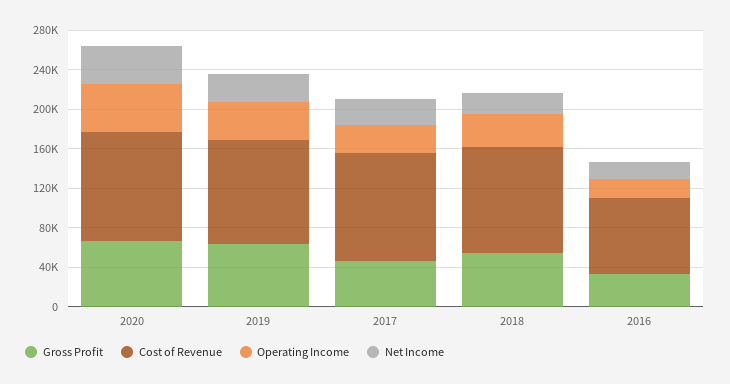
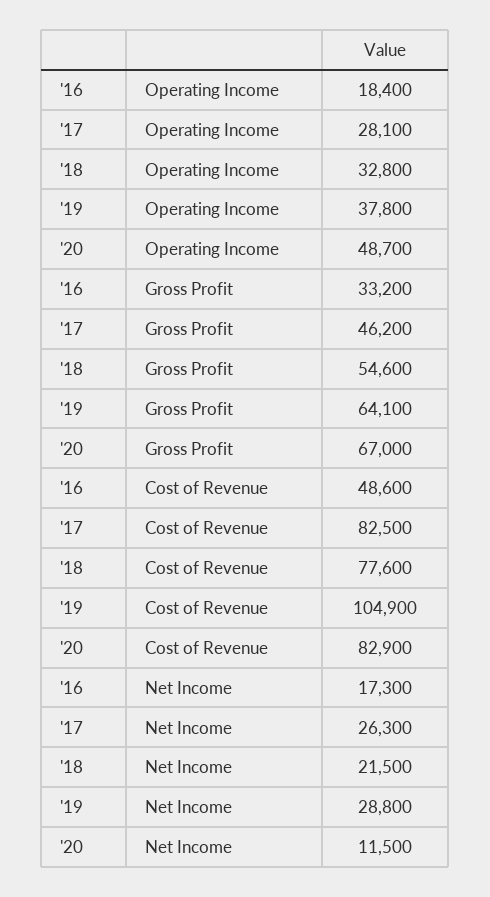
Cost of Revenue, 2020: 110000 -> 82900
Net Income, 2020: 40000 -> 11500
Cost of Revenue, 2017: 110000 -> 82500
Cost of Revenue, 2018: 110000 -> 77600
Cost of Revenue, 2016: 80000 -> 48600

